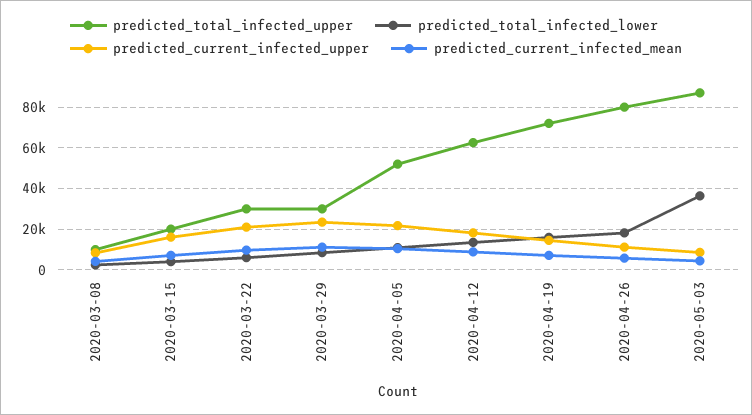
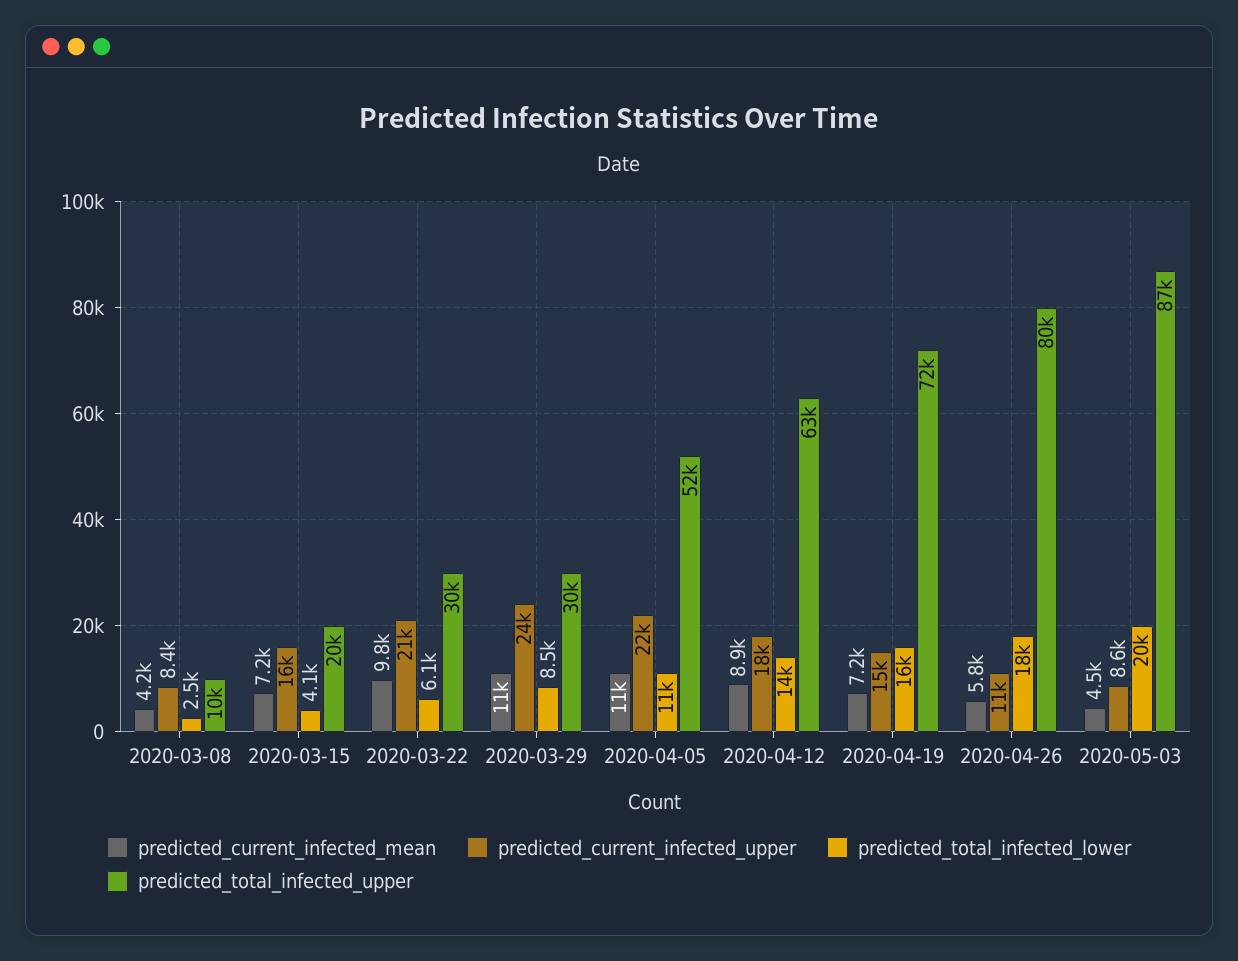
predicted_total_infected_lower, 2020-05-03: 35000 -> 20000

